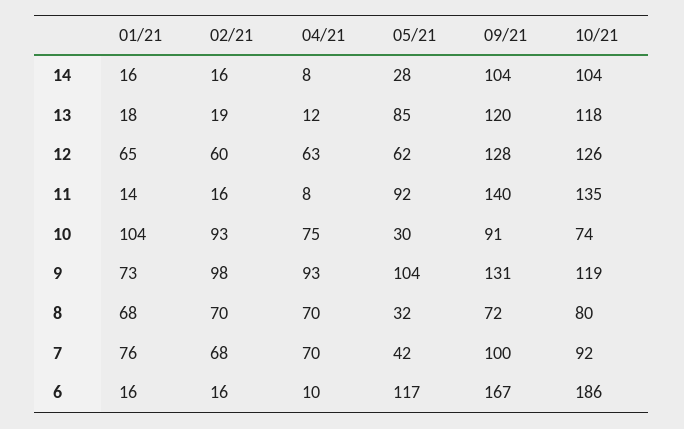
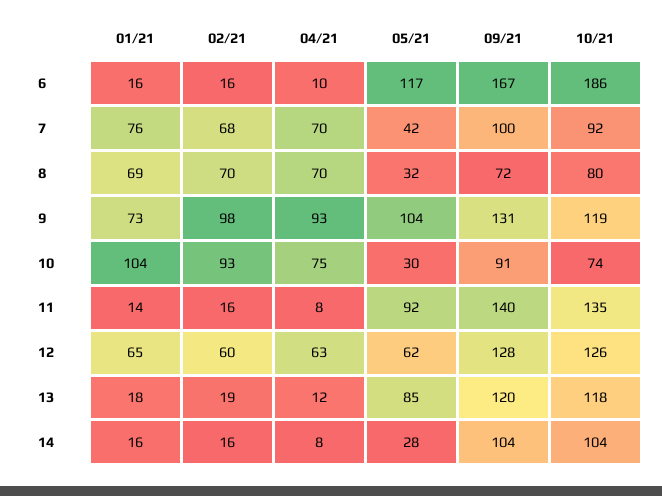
01/21, 8: 68 -> 69

